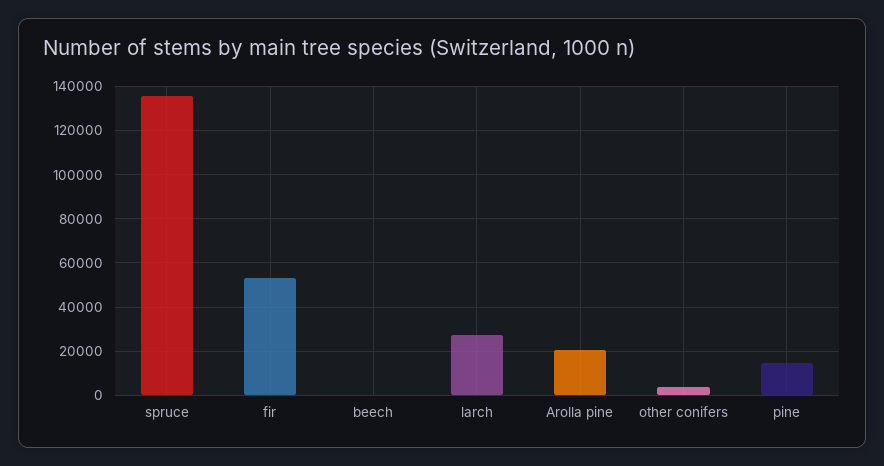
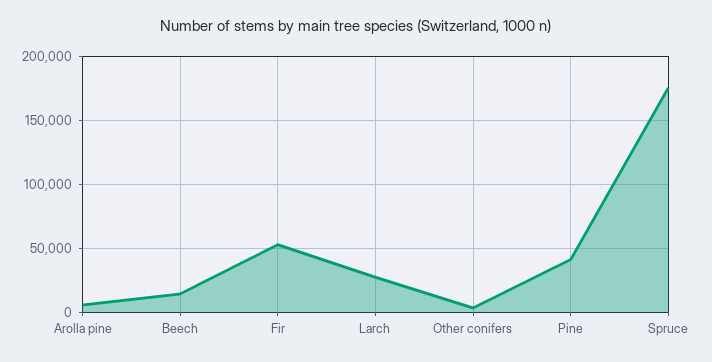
spruce: 135000 -> 175000
beech: 0 -> 15000
Arolla pine: 20000 -> 5000
pine: 15000 -> 40000

